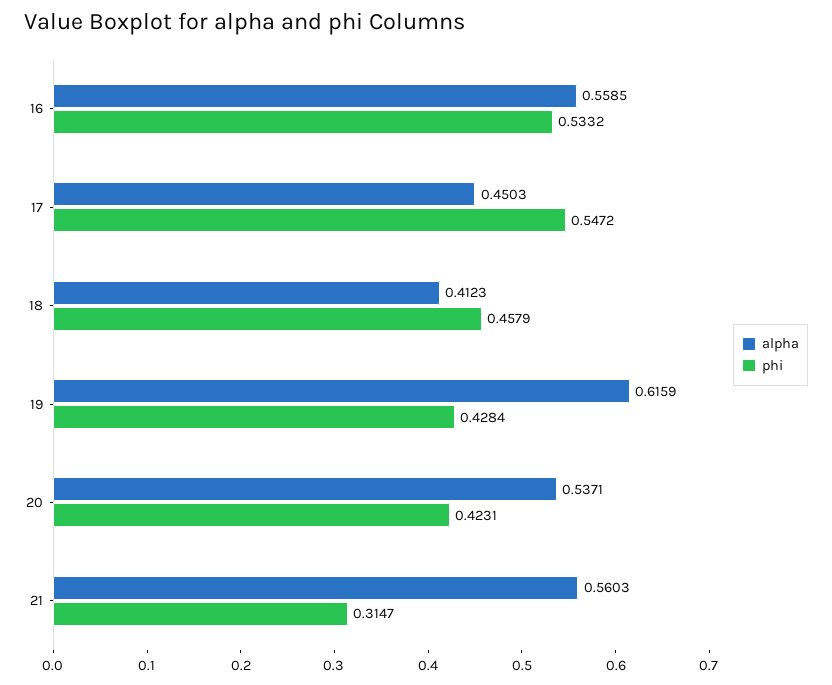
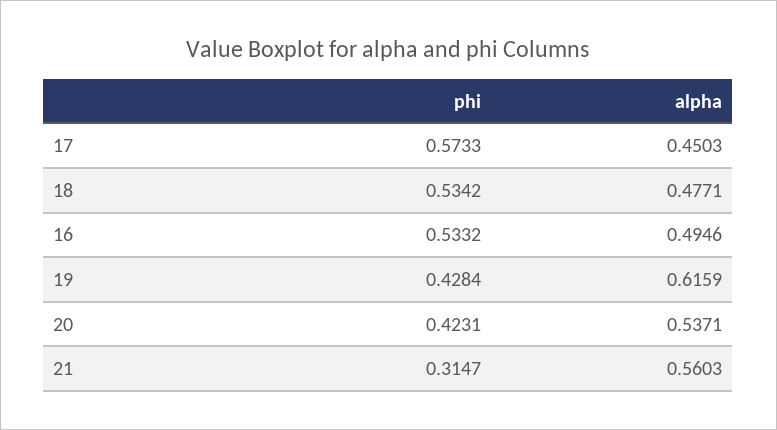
alpha, 16: 0.5585 -> 0.4946
phi, 17: 0.5472 -> 0.5733
alpha, 18: 0.4123 -> 0.4771
phi, 18: 0.4579 -> 0.5342

